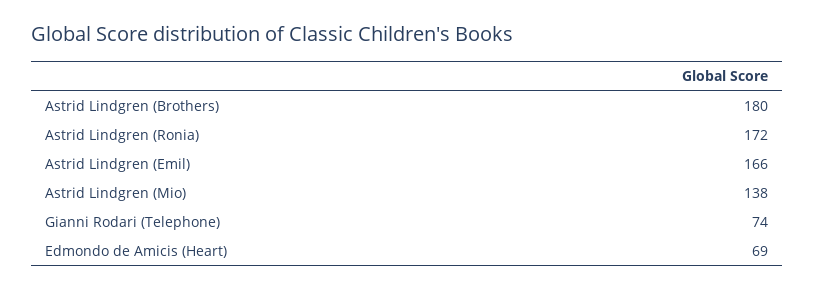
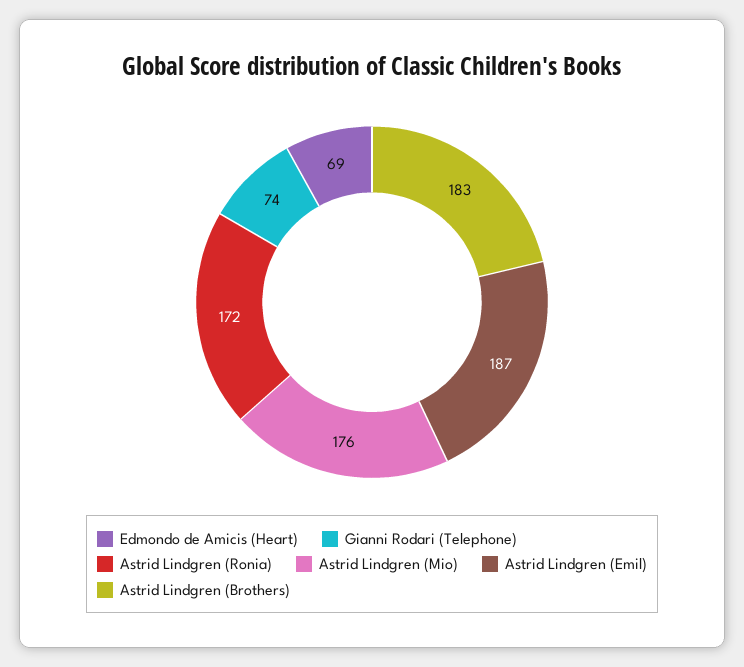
Astrid Lindgren (Brothers): 180 -> 183
Astrid Lindgren (Emil): 166 -> 187
Astrid Lindgren (Mio): 138 -> 176

